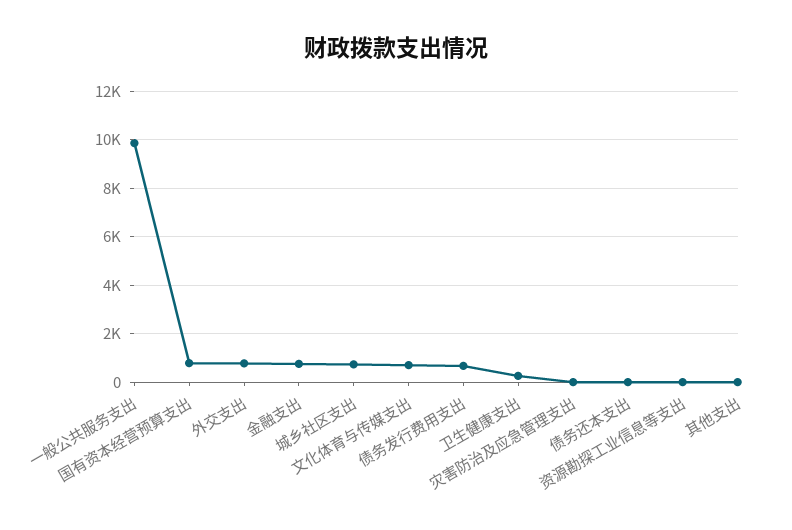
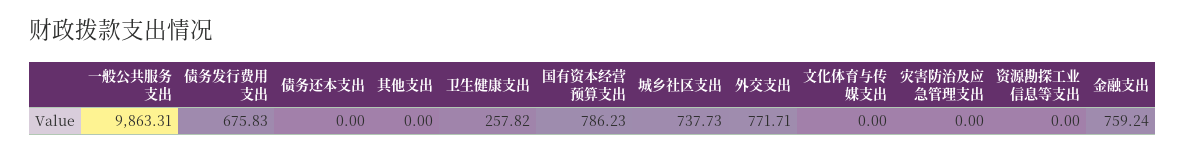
文化体育与传媒支出: 750 -> 0

